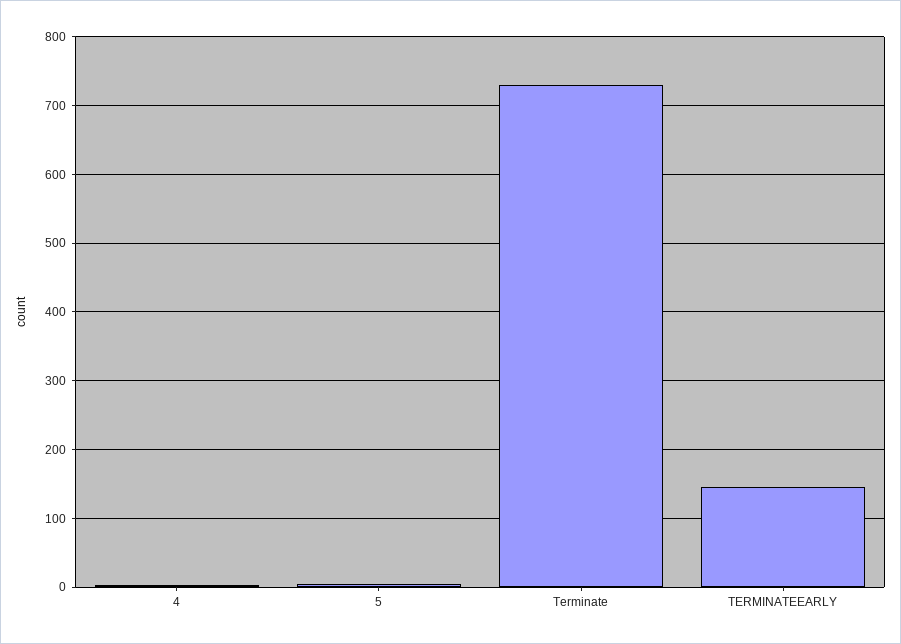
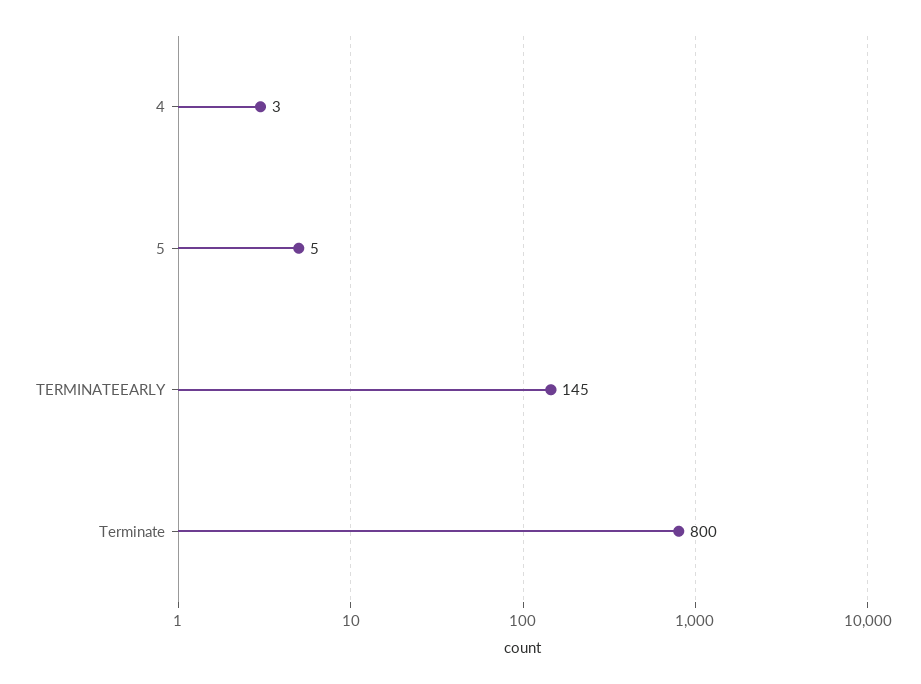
Terminate: 730 -> 800

